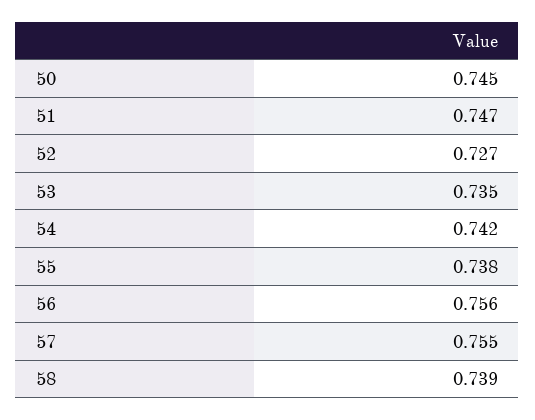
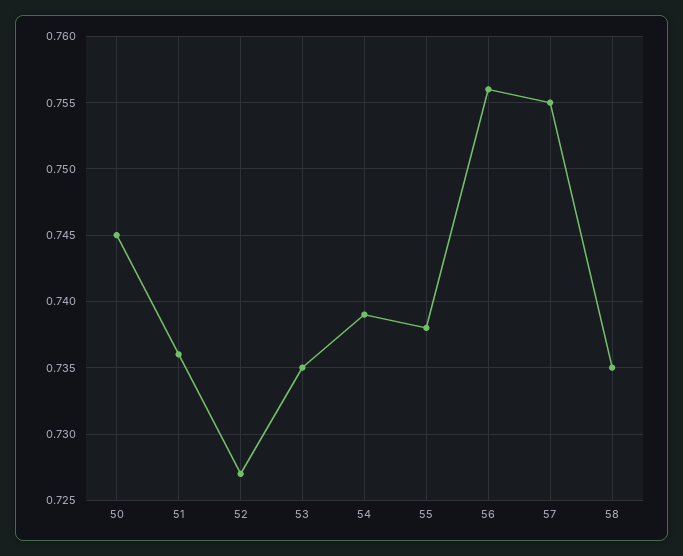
51: 0.747 -> 0.736
54: 0.742 -> 0.739
58: 0.739 -> 0.735

